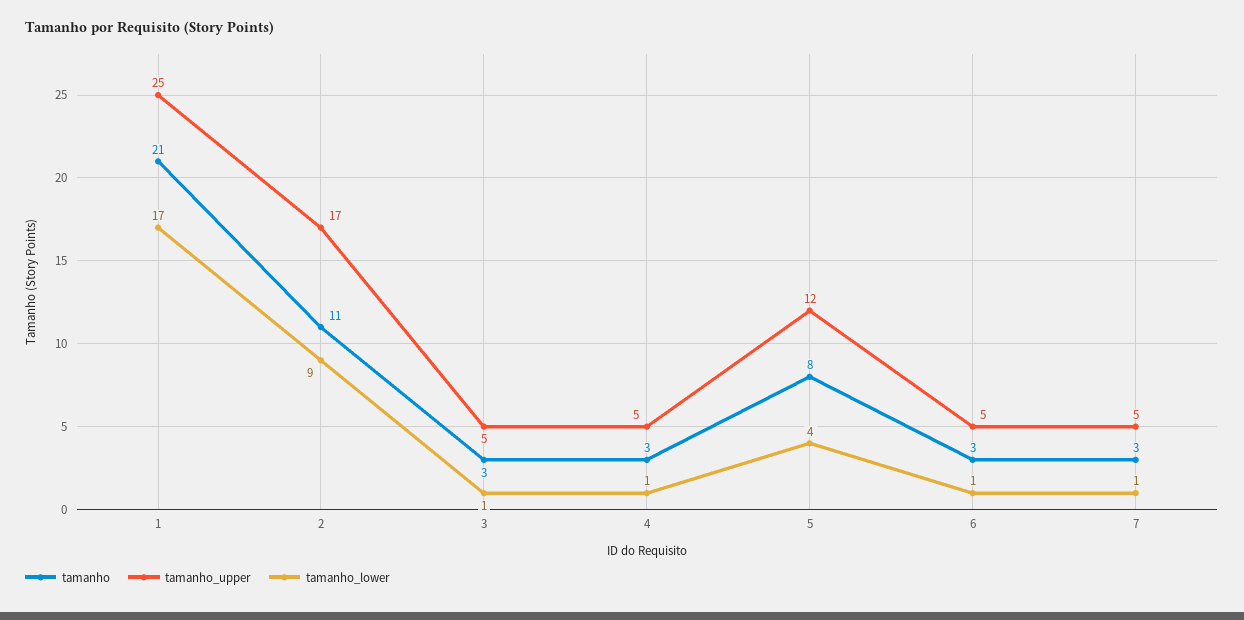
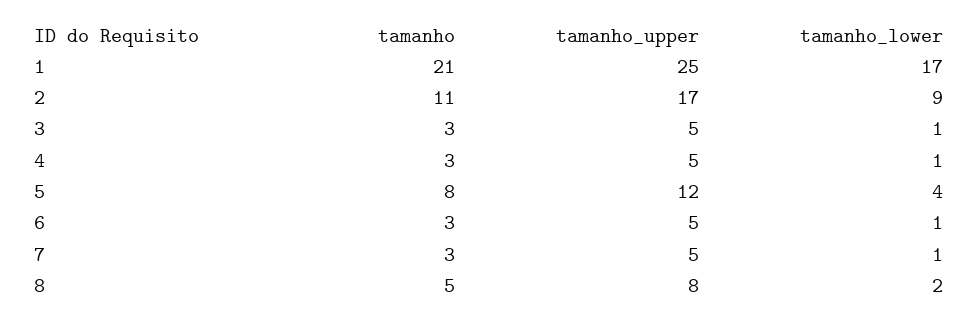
tamanho, 8: none -> 5
tamanho_upper, 8: none -> 8
tamanho_lower, 8: none -> 2

